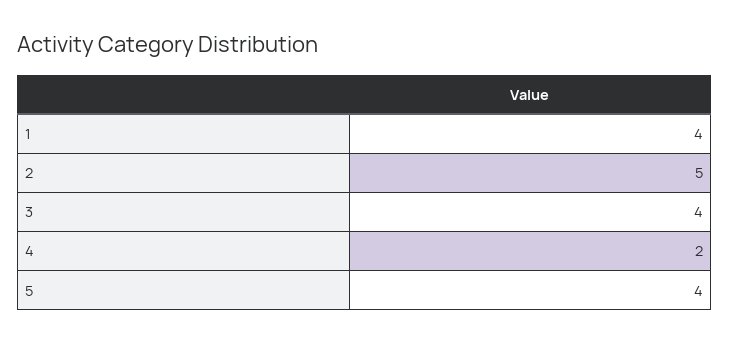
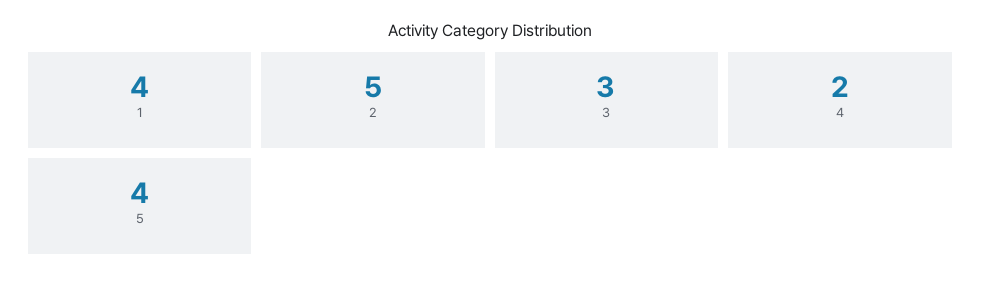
3: 4 -> 3

